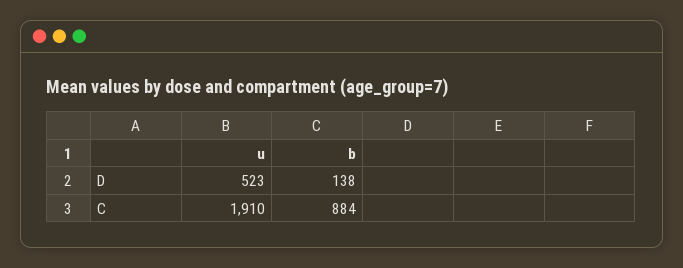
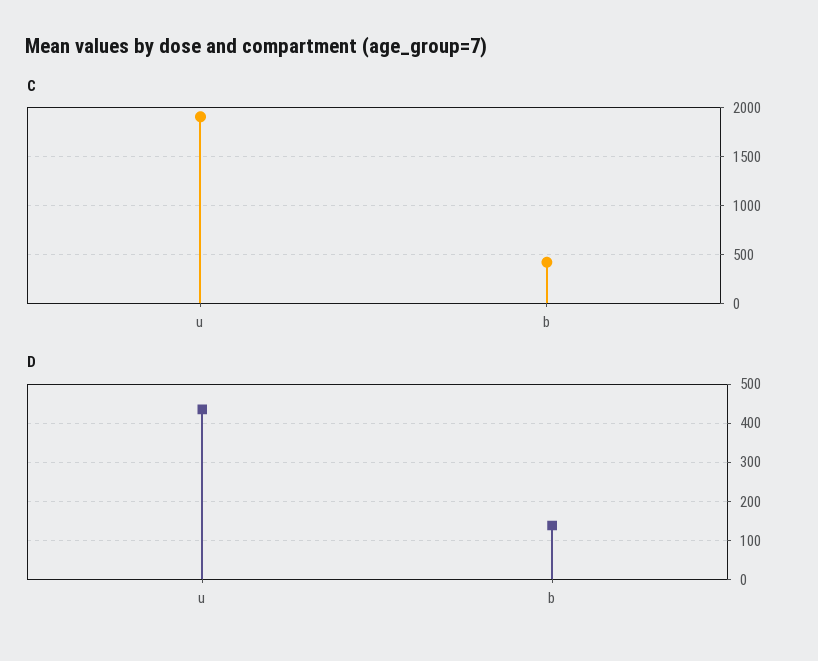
D, u: 523 -> 440
C, b: 884 -> 400

